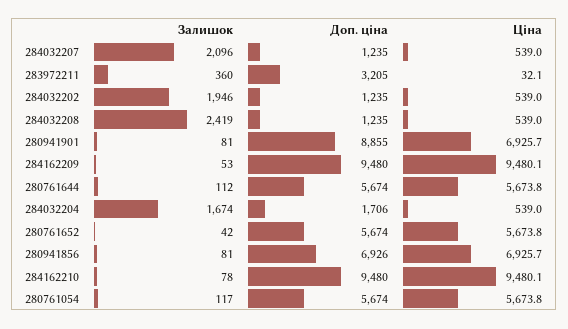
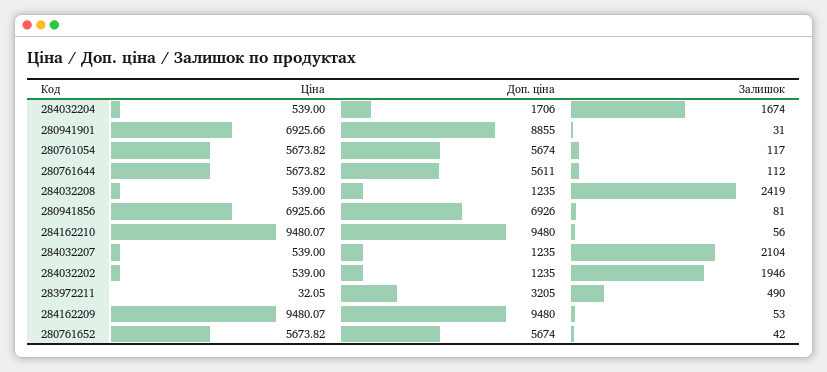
Залишок, 284032207: 2096 -> 2104
Залишок, 283972211: 360 -> 490
Залишок, 280941901: 81 -> 31
Доп. ціна, 280761644: 5674 -> 5611
Залишок, 284162210: 78 -> 56

